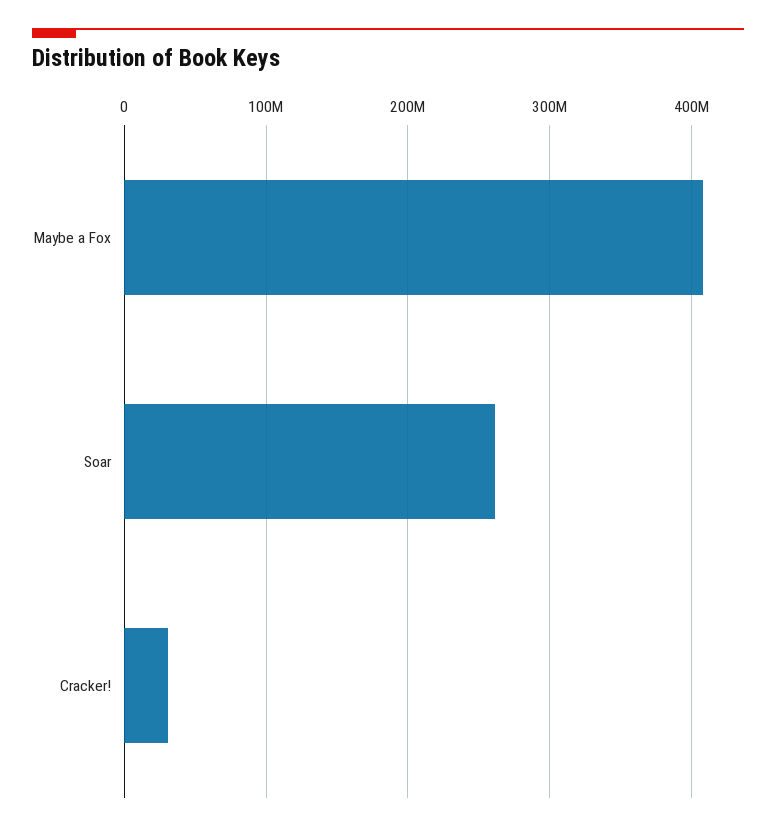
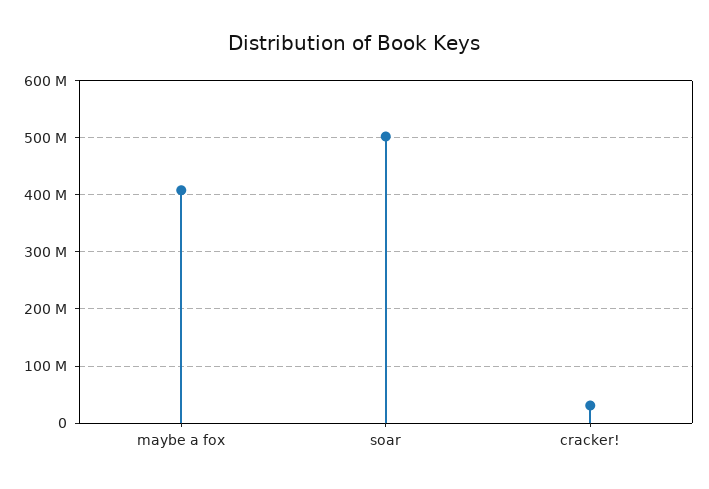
Soar: 260000000 -> 500000000

